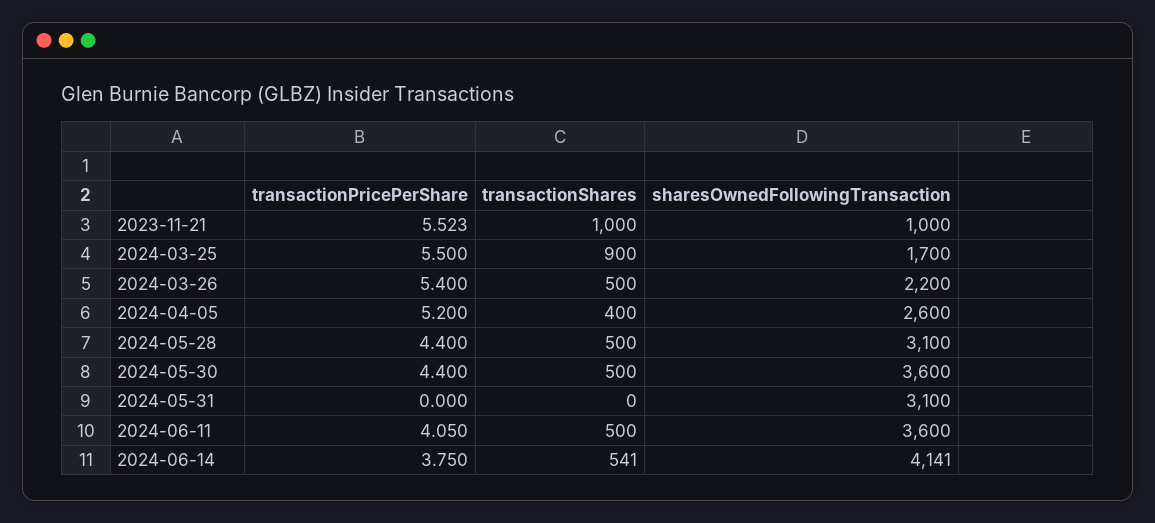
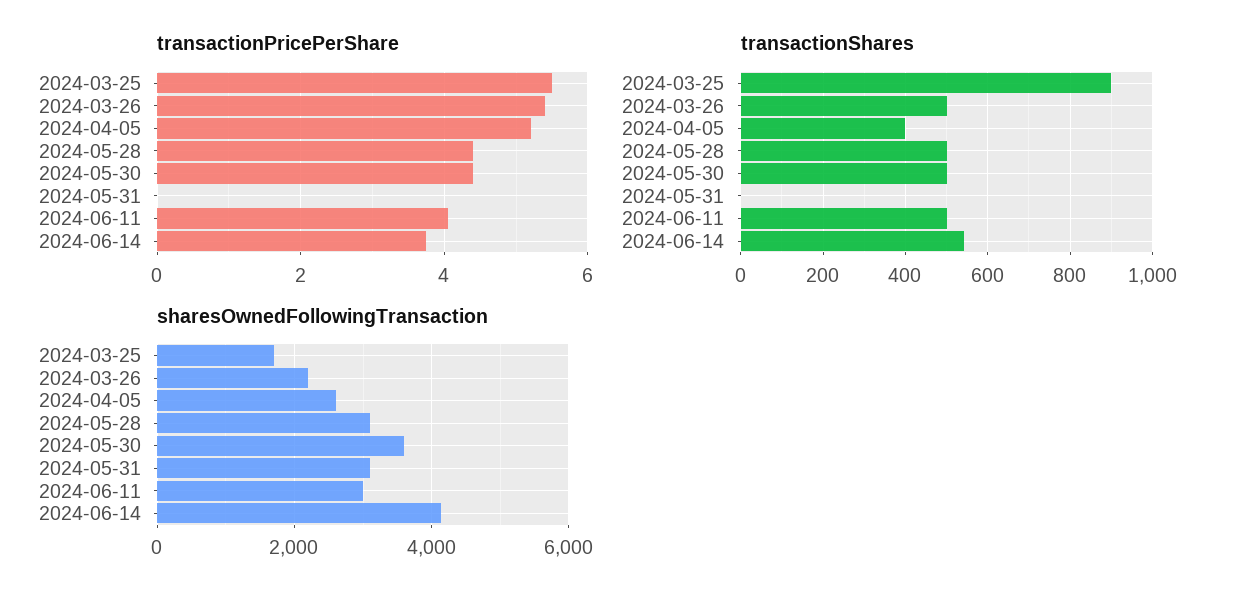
transactionPricePerShare, 2023-11-21: 5.523 -> none
transactionShares, 2023-11-21: 1000 -> none
sharesOwnedFollowingTransaction, 2023-11-21: 1000 -> none
sharesOwnedFollowingTransaction, 2024-06-11: 3600 -> 3000

